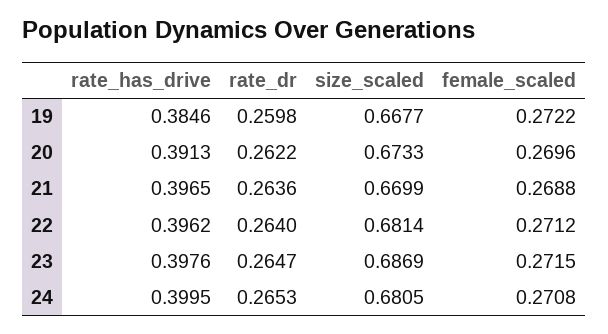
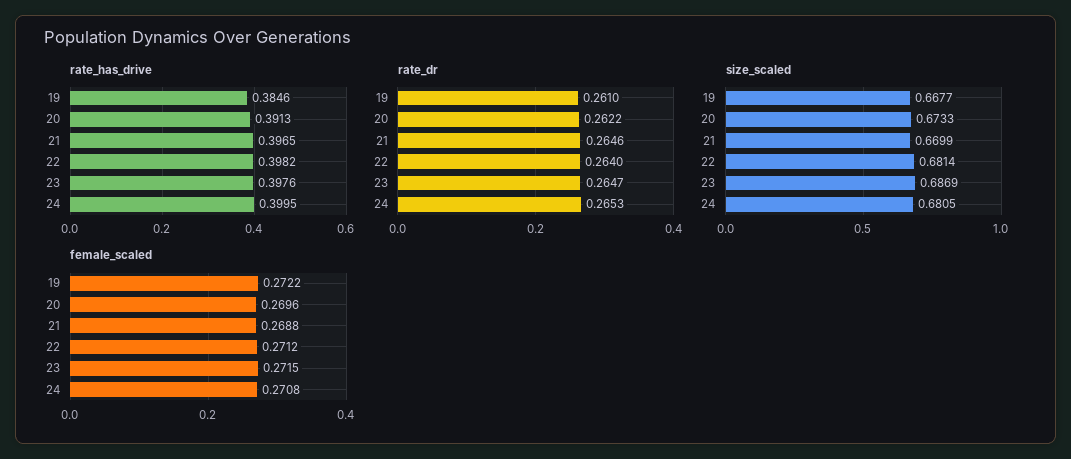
rate_dr, 19: 0.2598 -> 0.261
rate_dr, 21: 0.2636 -> 0.2646
rate_has_drive, 22: 0.3962 -> 0.3982

